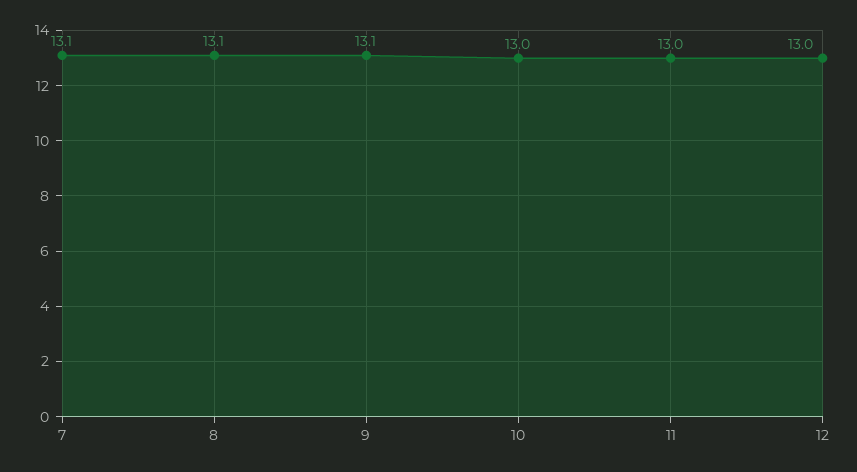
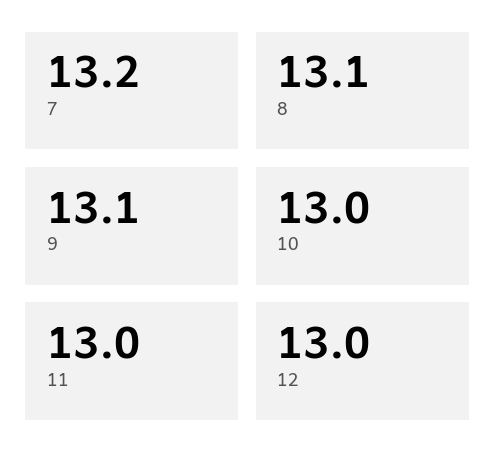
7: 13.1 -> 13.2

